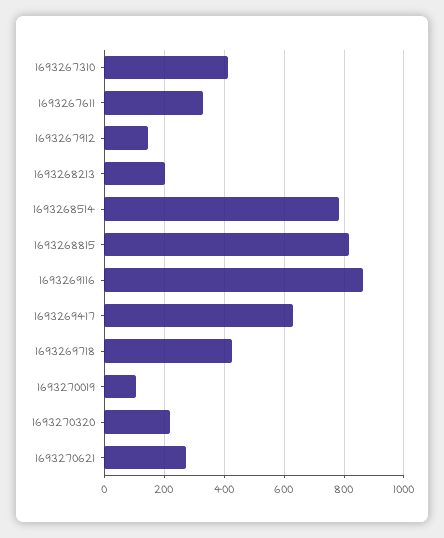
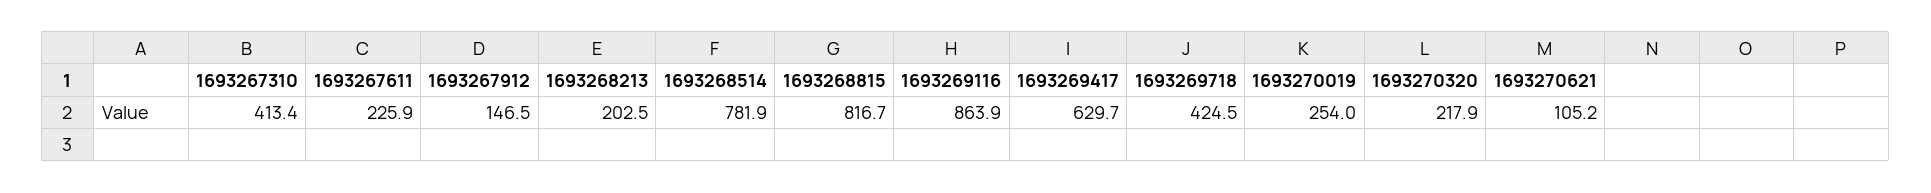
1693267611: 325 -> 225.9
1693270019: 100 -> 254
1693270621: 275 -> 105.2

